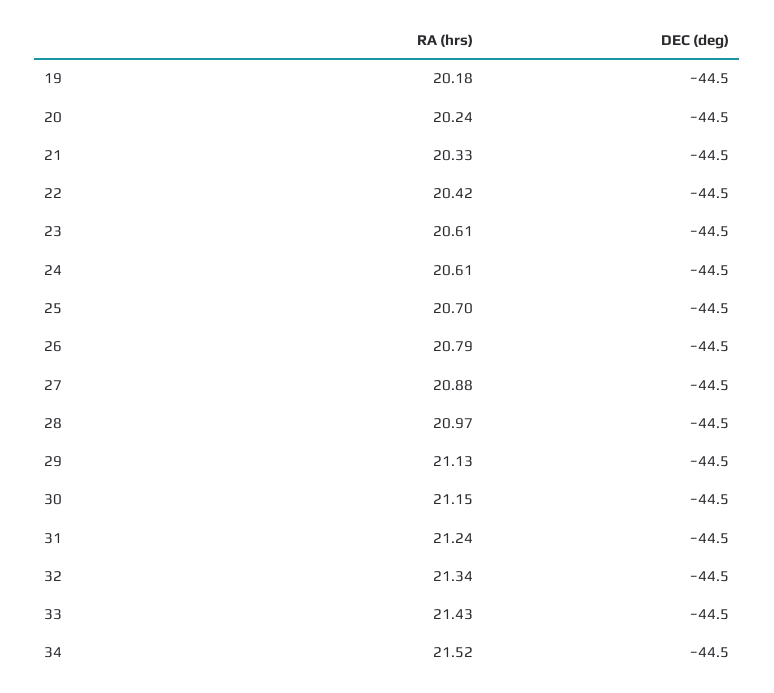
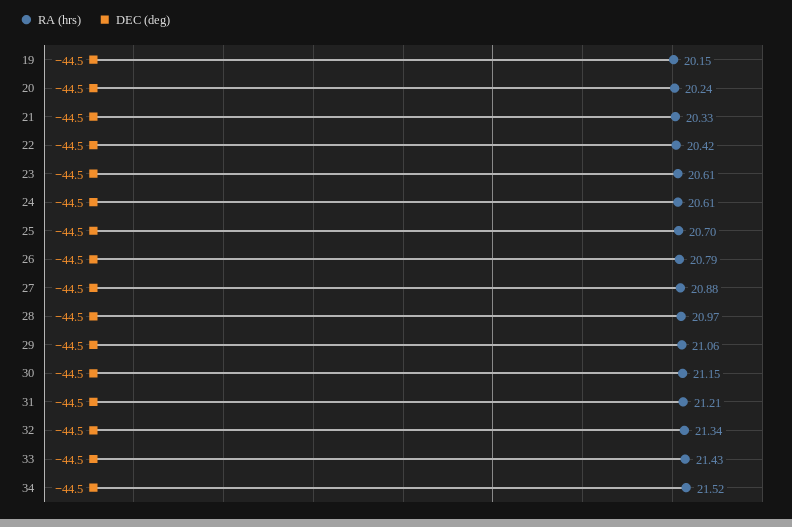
RA (hrs), 19: 20.18 -> 20.15
RA (hrs), 29: 21.13 -> 21.06
RA (hrs), 31: 21.24 -> 21.21

